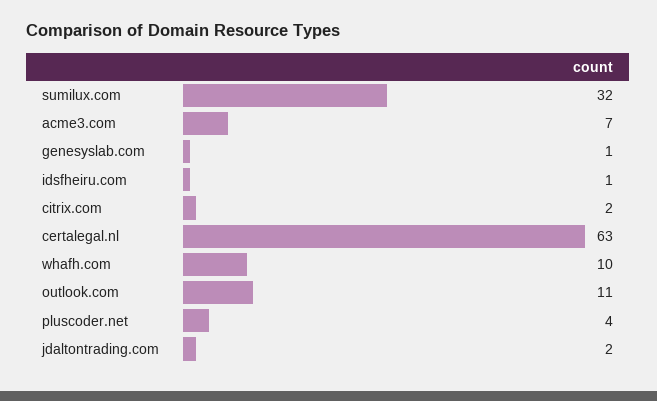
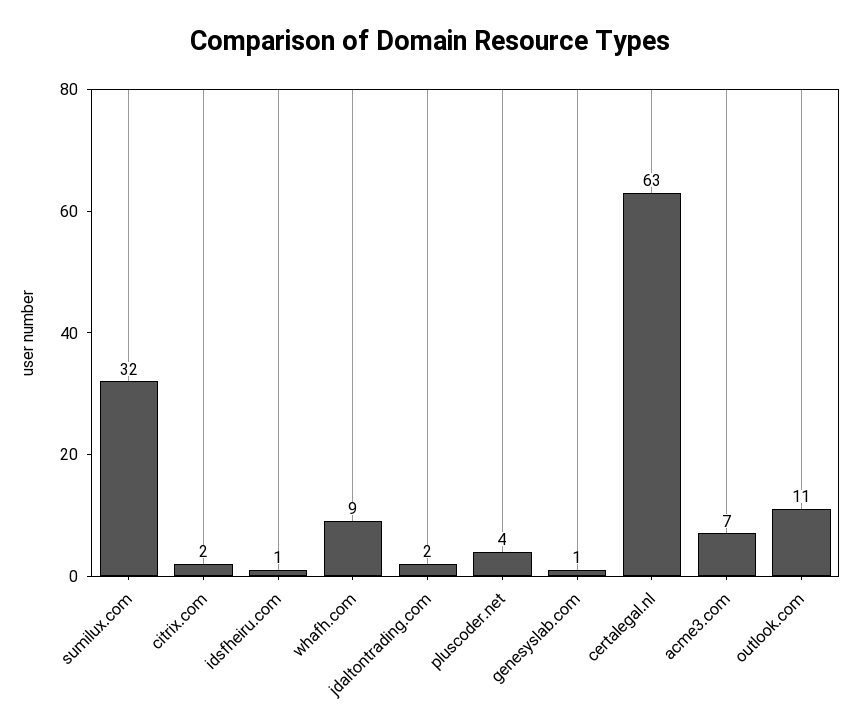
whafh.com: 10 -> 9

